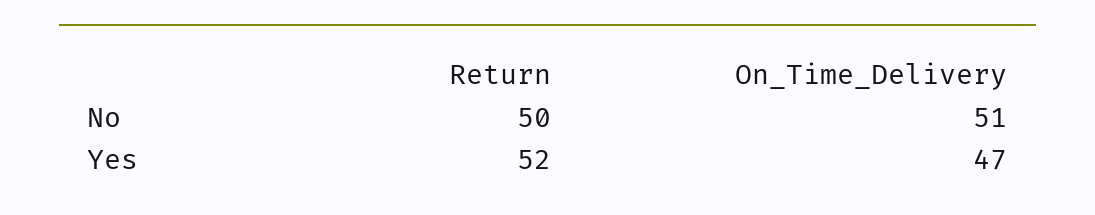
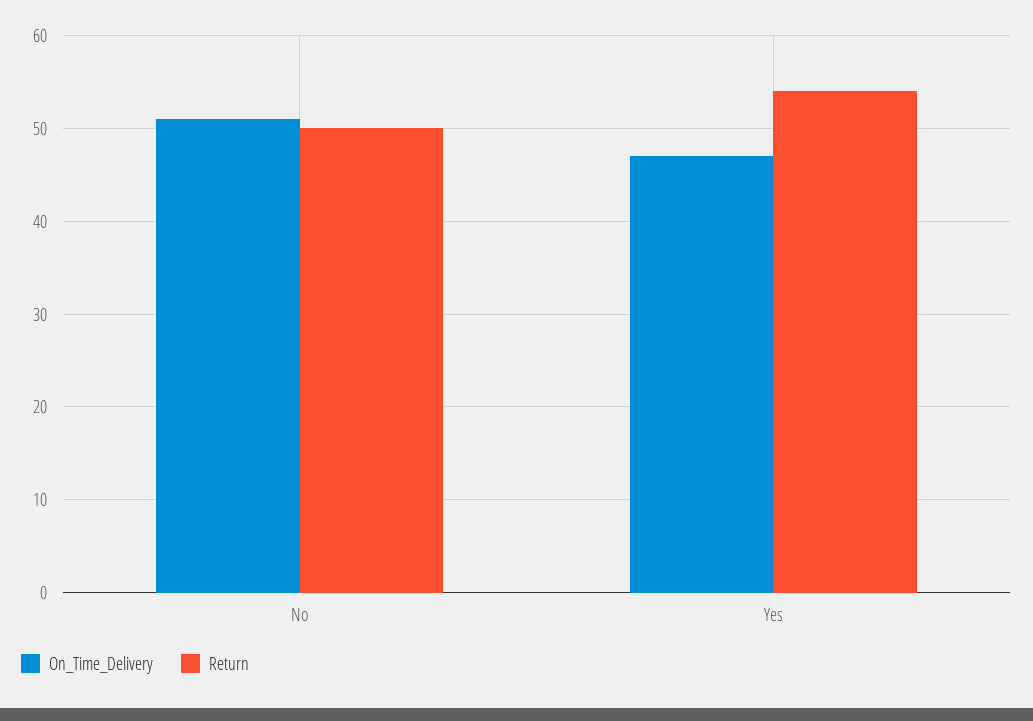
Return, Yes: 52 -> 54

